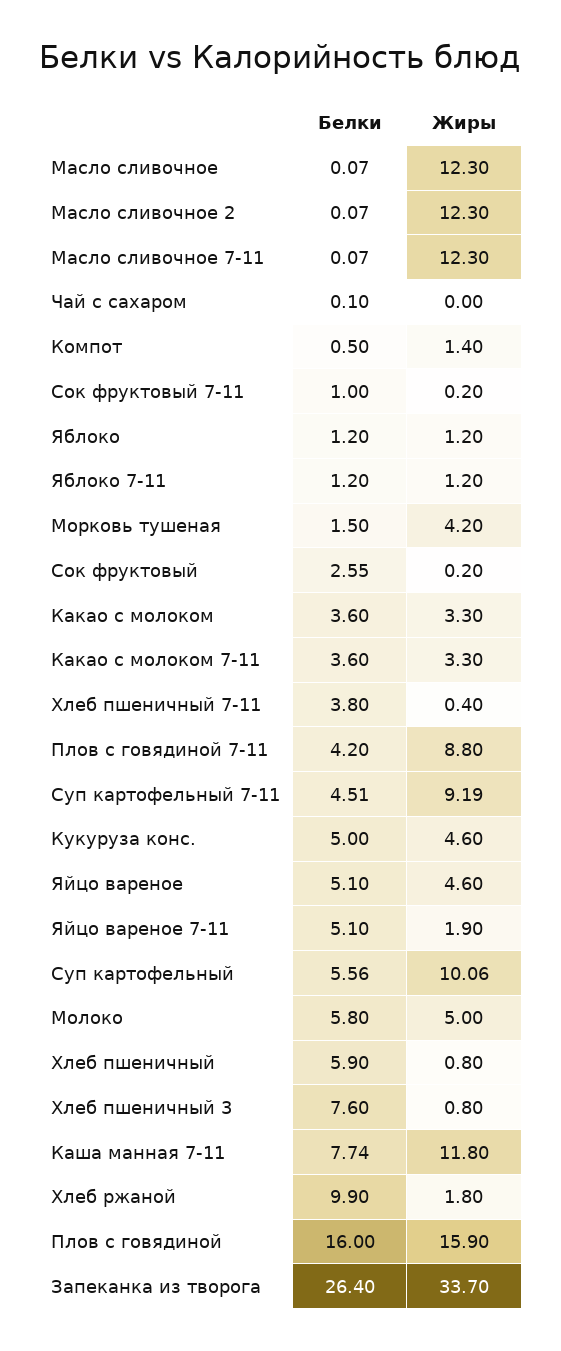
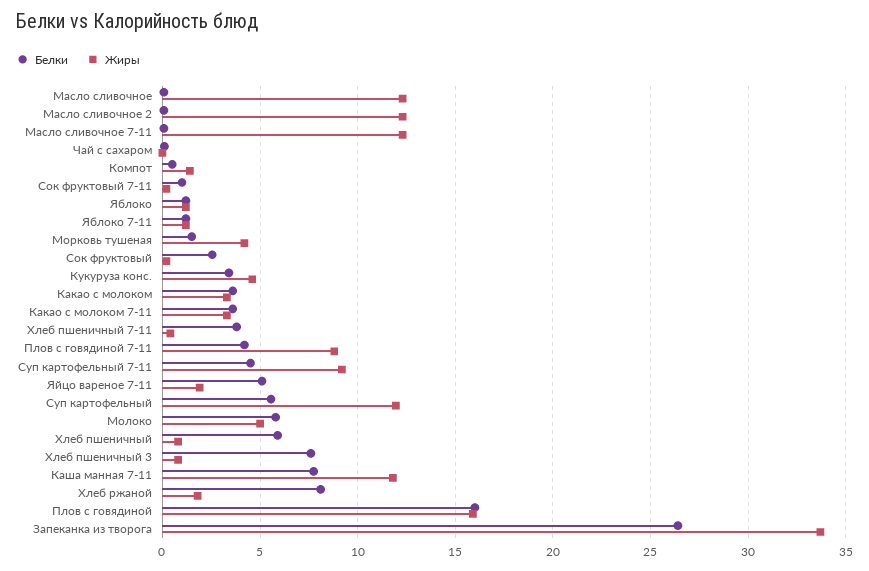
Белки, Кукуруза конс.: 5 -> 3.5
Белки, Яйцо вареное: 5.1 -> none
Жиры, Яйцо вареное: 4.6 -> none
Жиры, Суп картофельный: 10.06 -> 12
Белки, Хлеб ржаной: 9.9 -> 8

